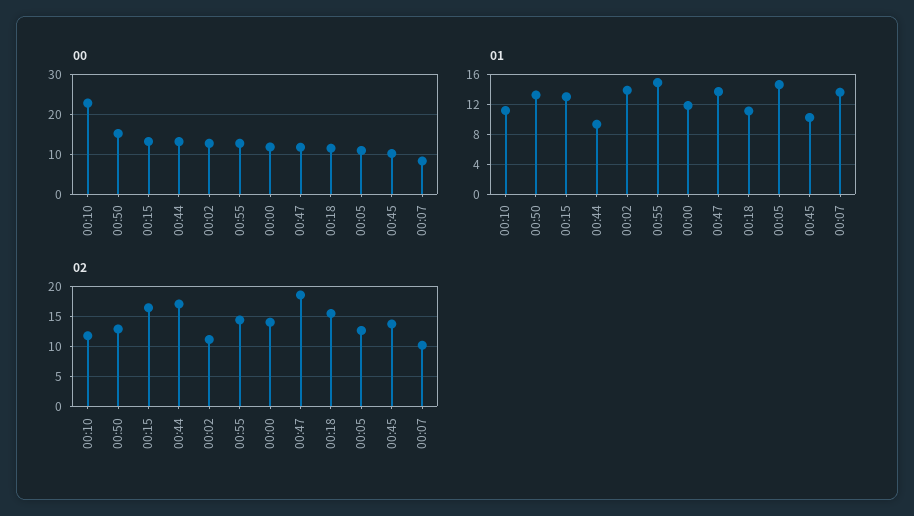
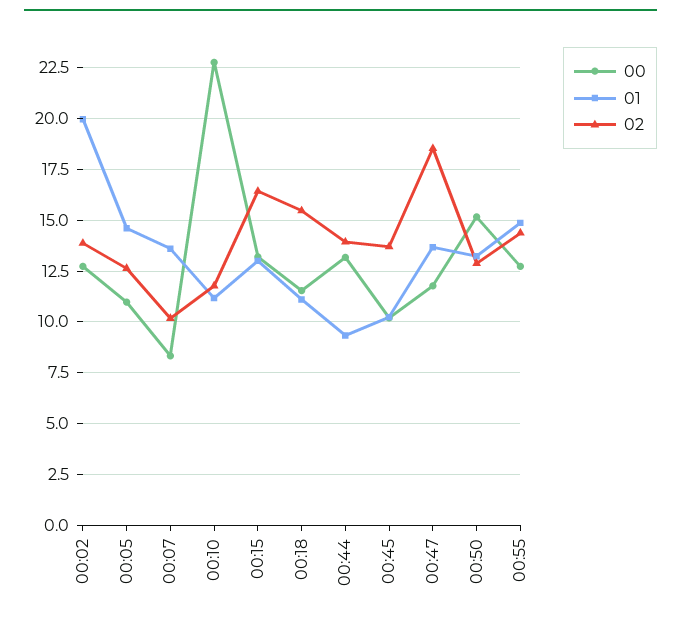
00, 00:00: 12 -> none
01, 00:02: 14 -> 20
01, 00:00: 12 -> none
02, 00:44: 17 -> 14
02, 00:02: 11 -> 14
02, 00:00: 14 -> none

